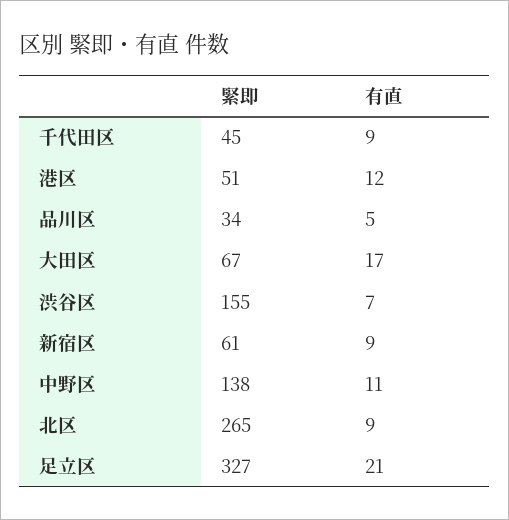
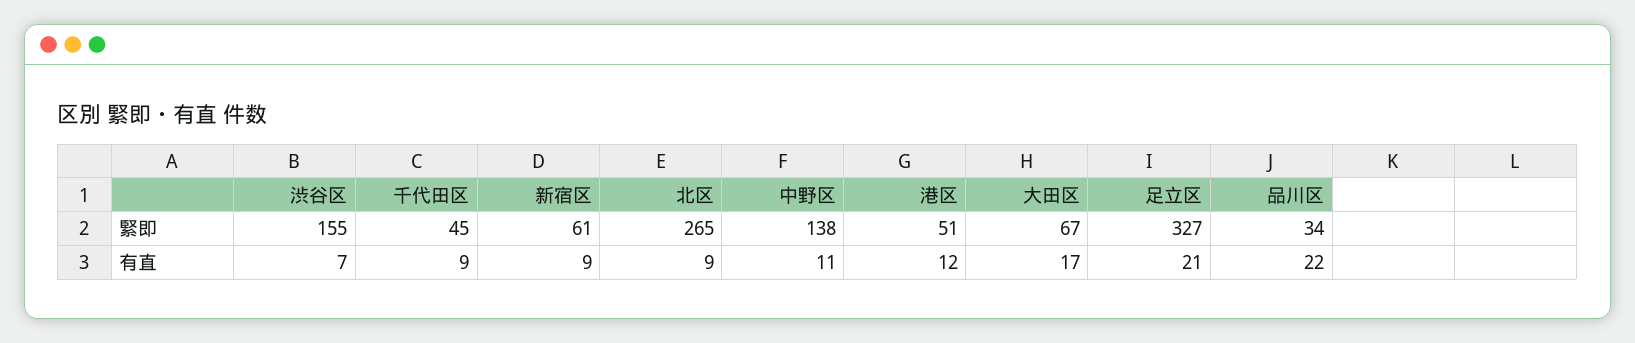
有直, 品川区: 5 -> 22

